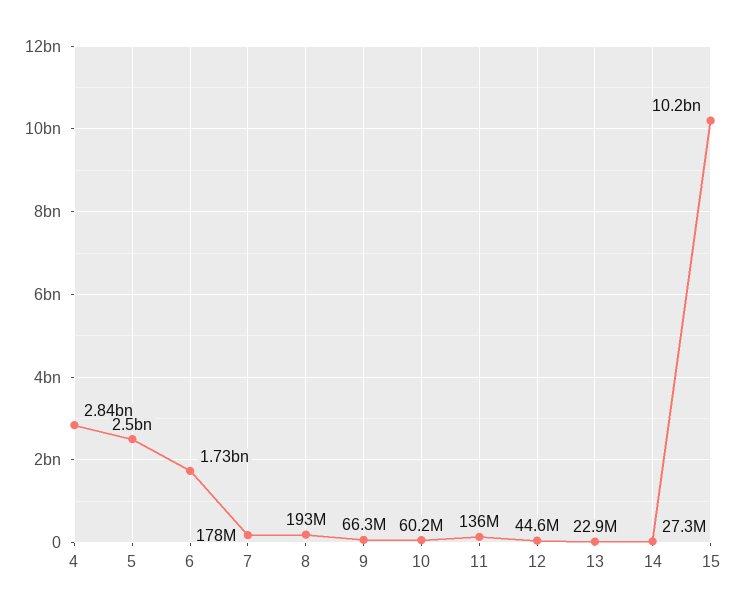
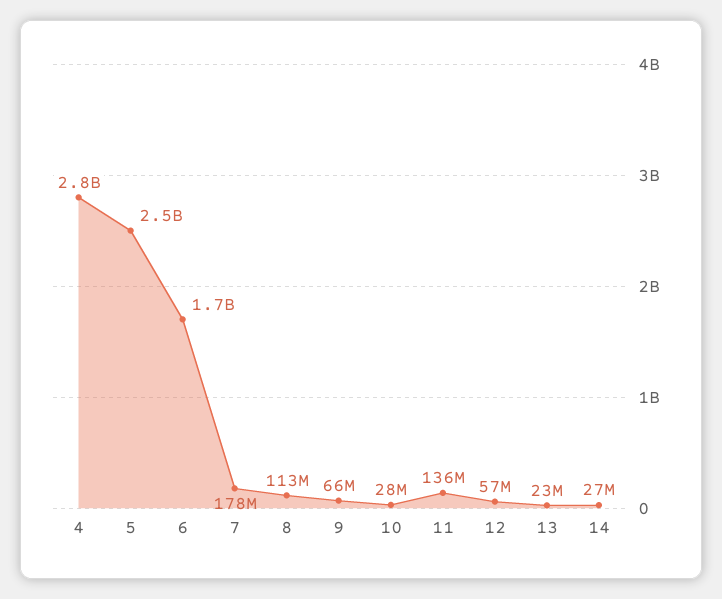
8: 193000000 -> 113000000
10: 60200000 -> 28000000
12: 44600000 -> 57000000
15: 10200000000 -> none

